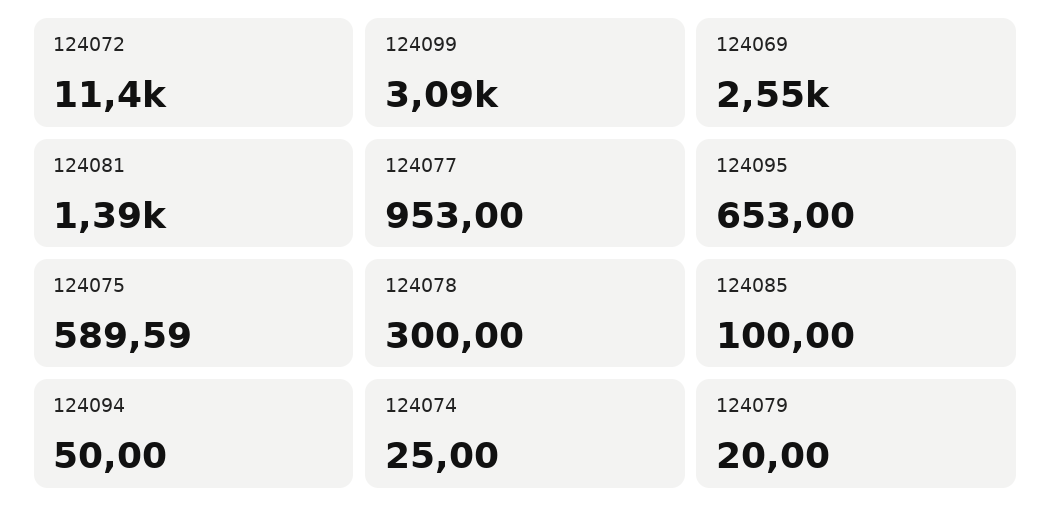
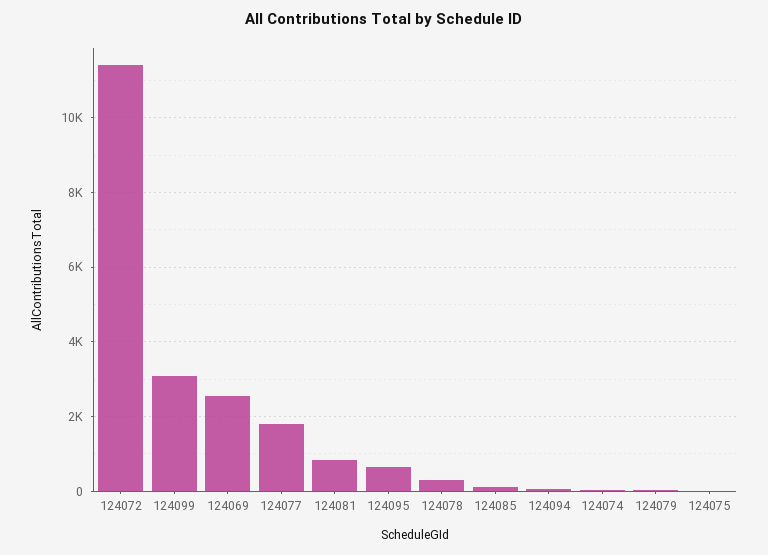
124081: 1390 -> 800
124077: 953 -> 1800
124075: 589.59 -> 0

